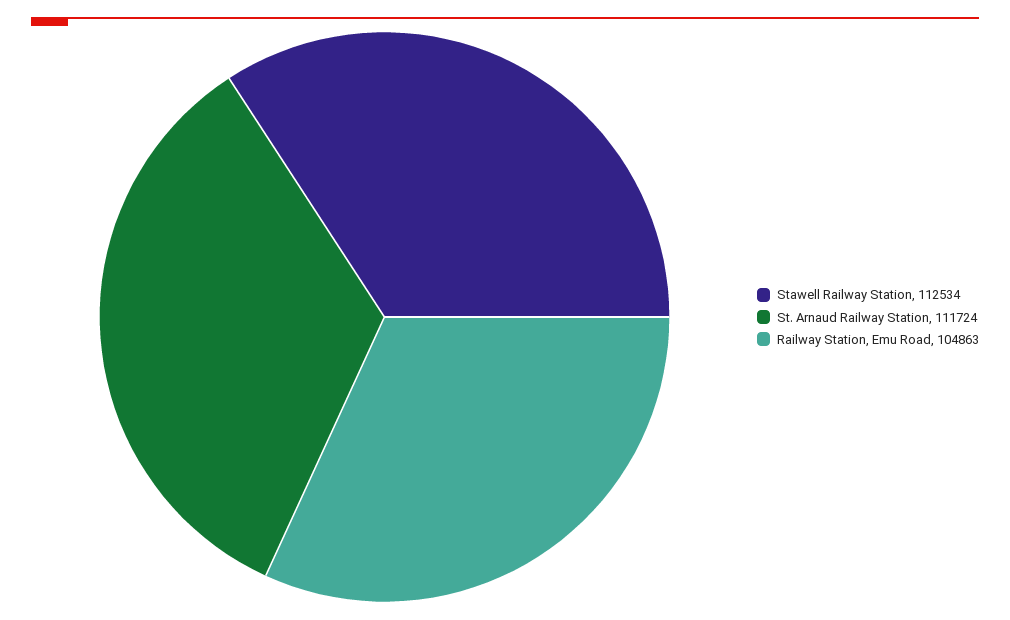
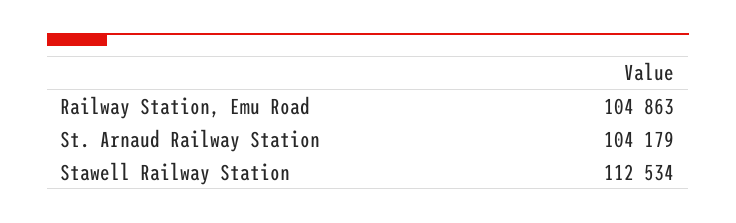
St. Arnaud Railway Station: 111724 -> 104179

